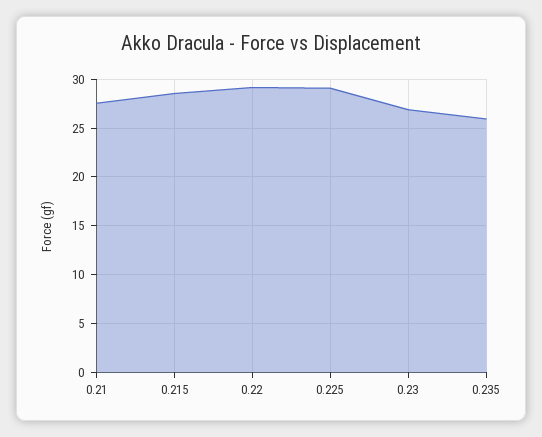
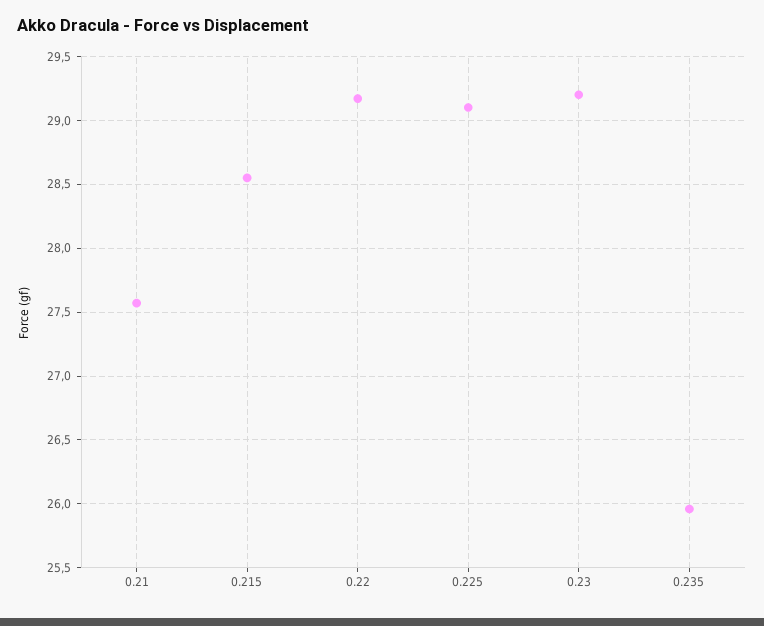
0.23: 27 -> 29.2

